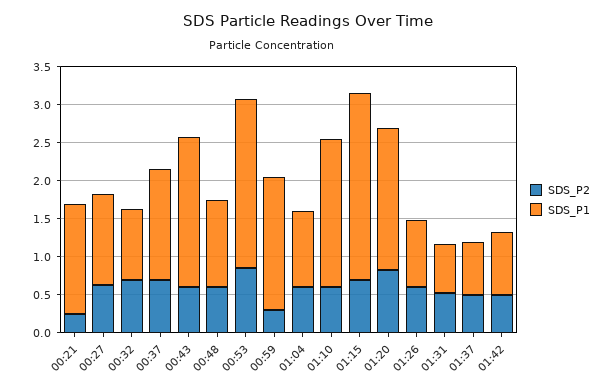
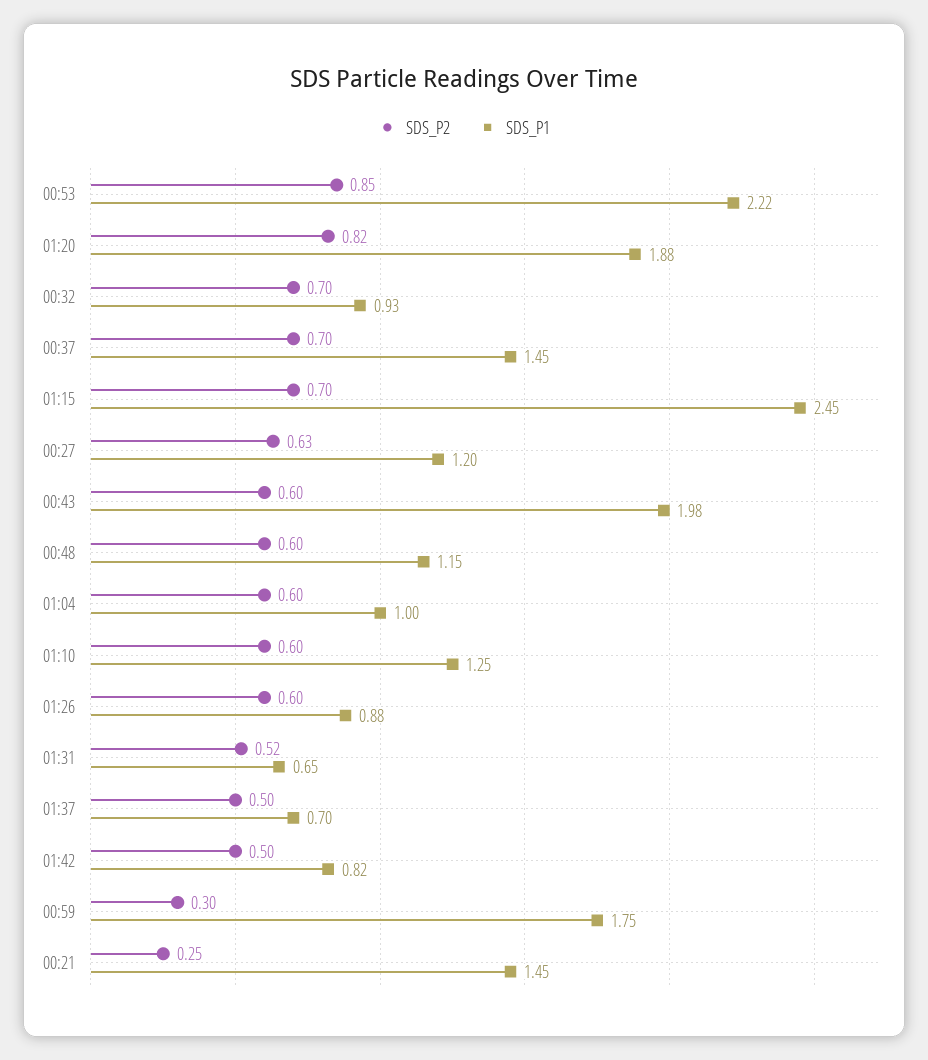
SDS_P1, 01:10: 2 -> 1.25

